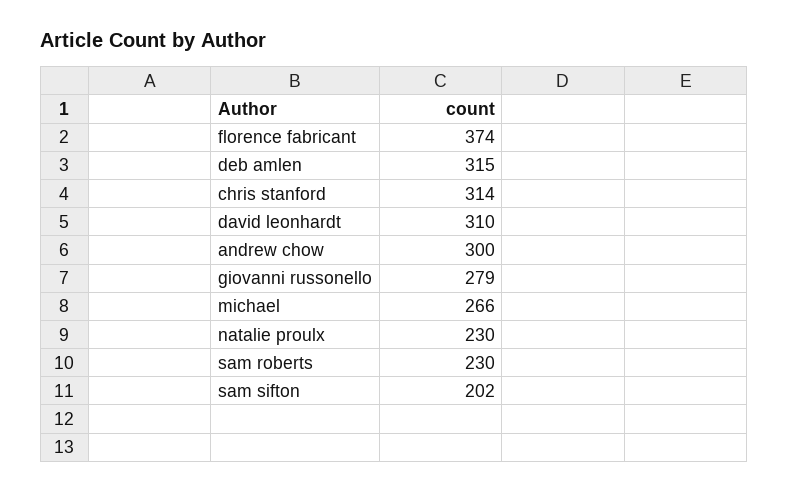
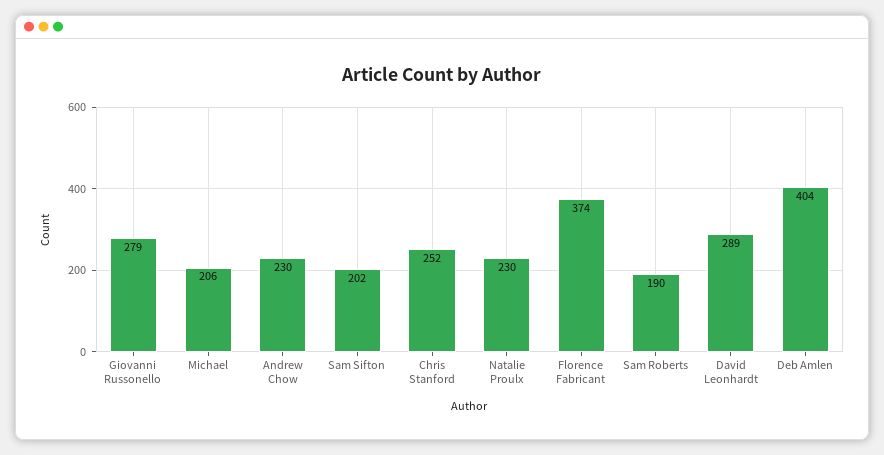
deb amlen: 315 -> 404
chris stanford: 314 -> 252
david leonhardt: 310 -> 289
andrew chow: 300 -> 230
michael: 266 -> 206
sam roberts: 230 -> 190

